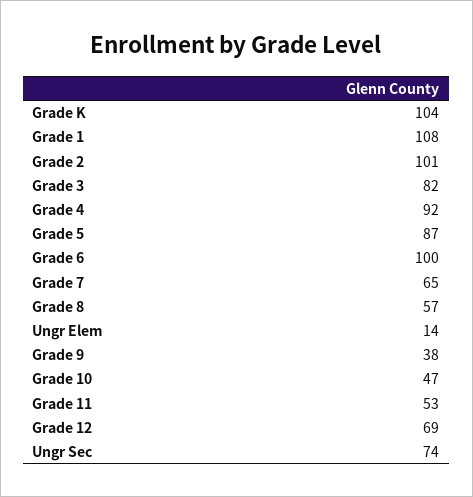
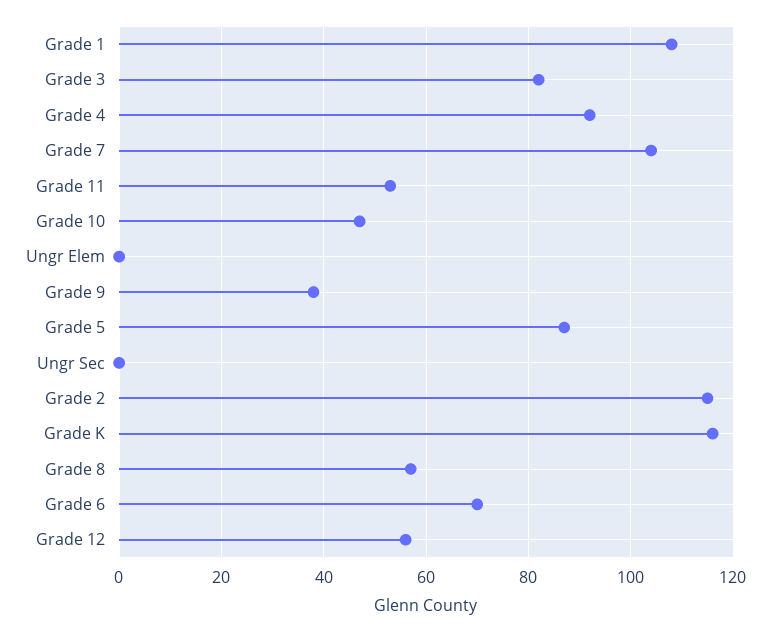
Grade K: 104 -> 115
Grade 2: 101 -> 115
Grade 6: 100 -> 70
Grade 7: 65 -> 105
Ungr Elem: 14 -> 0
Grade 12: 69 -> 55
Ungr Sec: 74 -> 0

